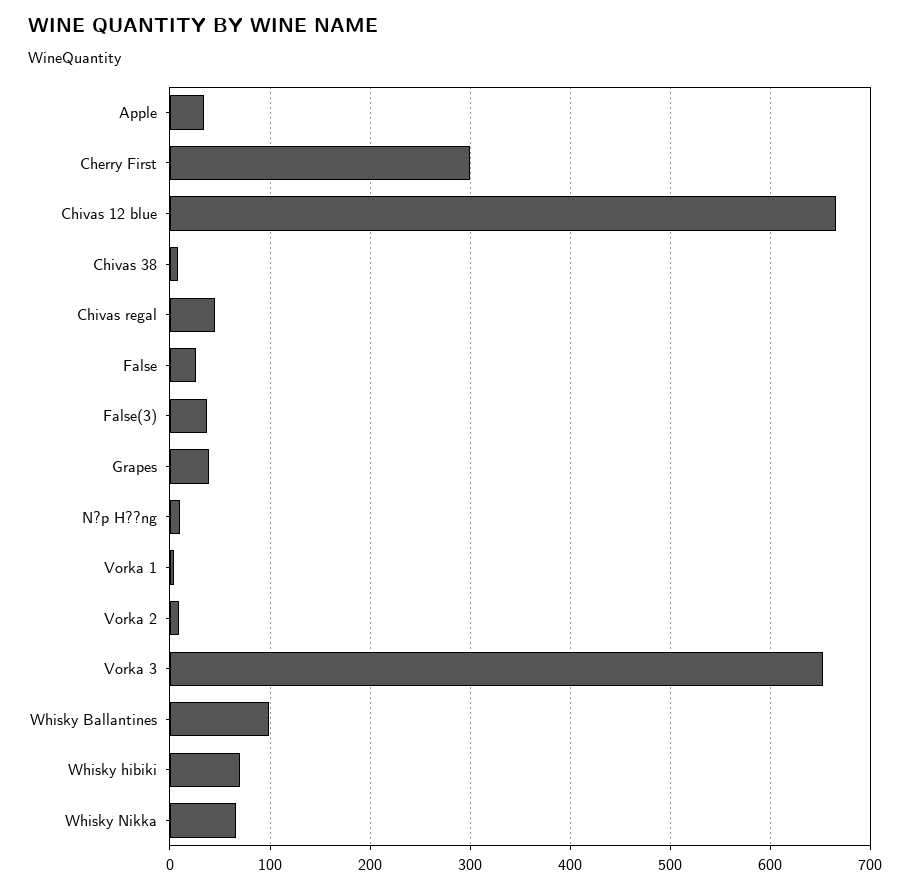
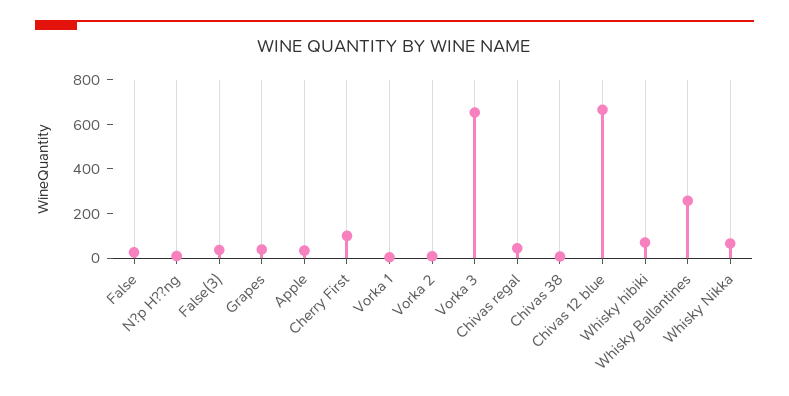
Cherry First: 300 -> 100
Whisky Ballantines: 100 -> 250

